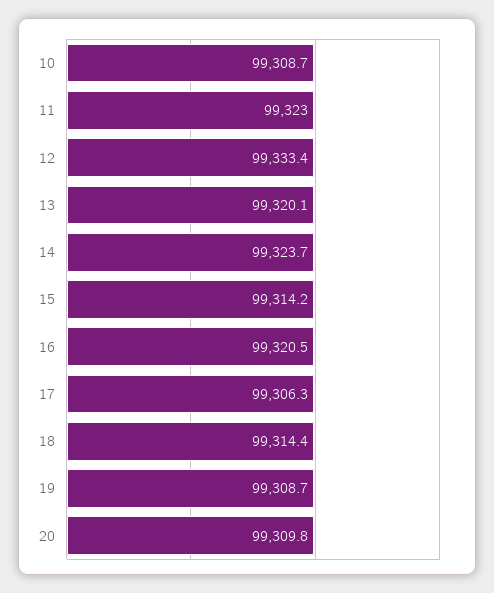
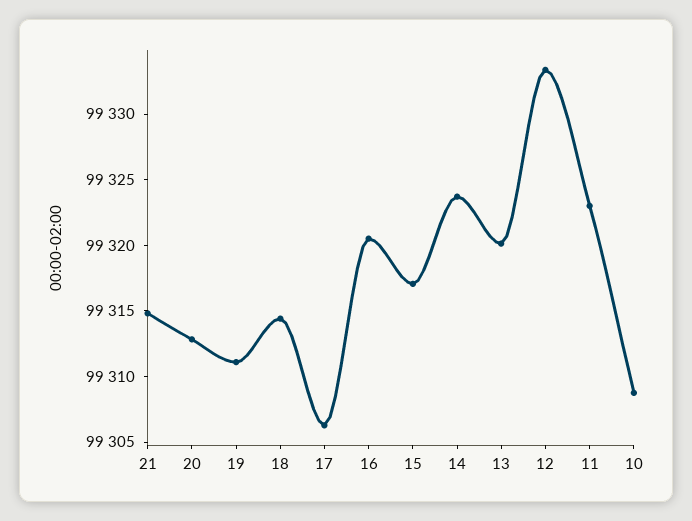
15: 99314.2 -> 99317
19: 99308.7 -> 99311
20: 99309.8 -> 99313
21: none -> 99315

